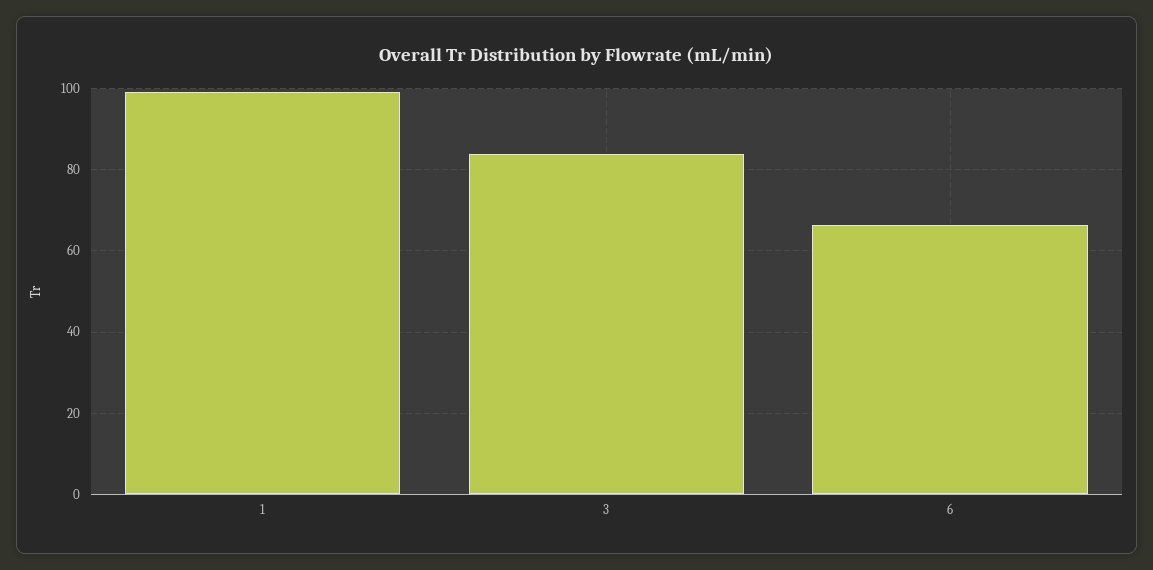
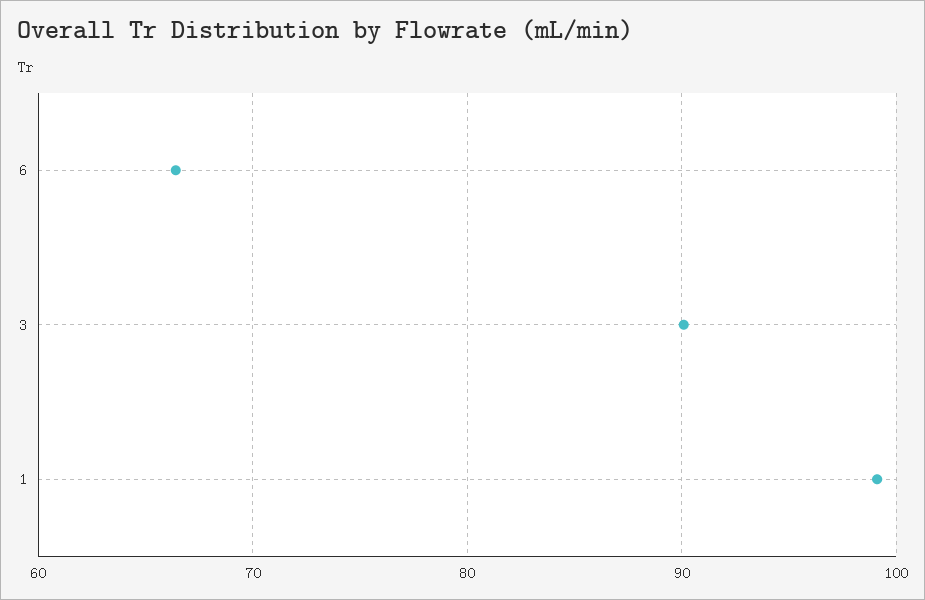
3: 84 -> 90

